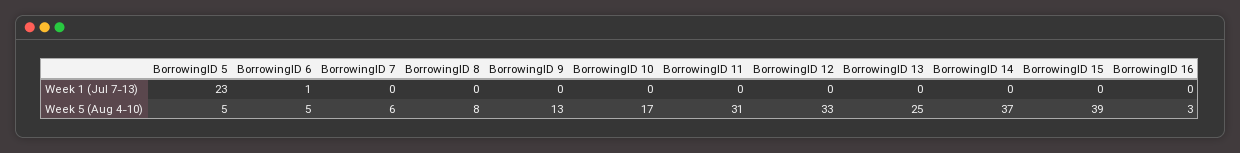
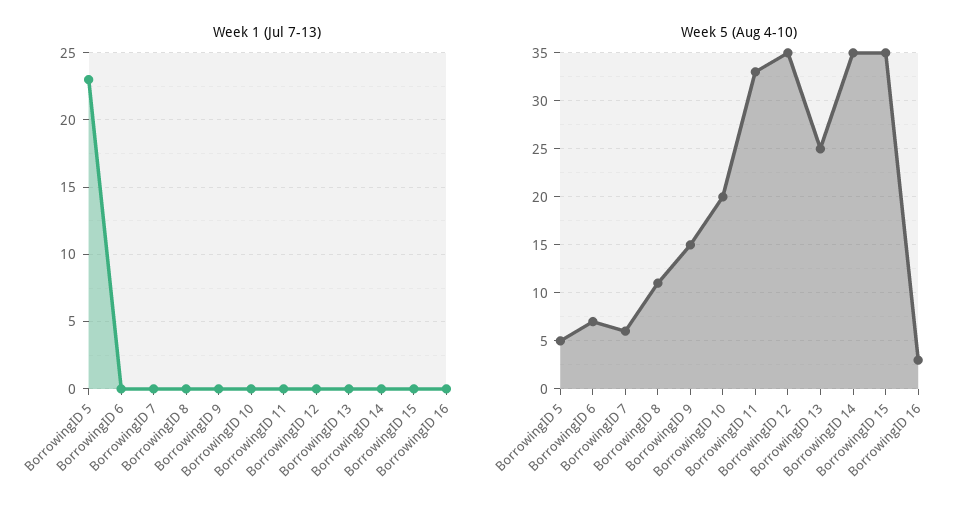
Week 1 (Jul 7-13), BorrowingID 6: 1 -> 0
Week 5 (Aug 4-10), BorrowingID 6: 5 -> 7
Week 5 (Aug 4-10), BorrowingID 8: 8 -> 11
Week 5 (Aug 4-10), BorrowingID 9: 13 -> 15
Week 5 (Aug 4-10), BorrowingID 10: 17 -> 20
Week 5 (Aug 4-10), BorrowingID 11: 31 -> 33
Week 5 (Aug 4-10), BorrowingID 12: 33 -> 35
Week 5 (Aug 4-10), BorrowingID 14: 37 -> 35
Week 5 (Aug 4-10), BorrowingID 15: 39 -> 35

